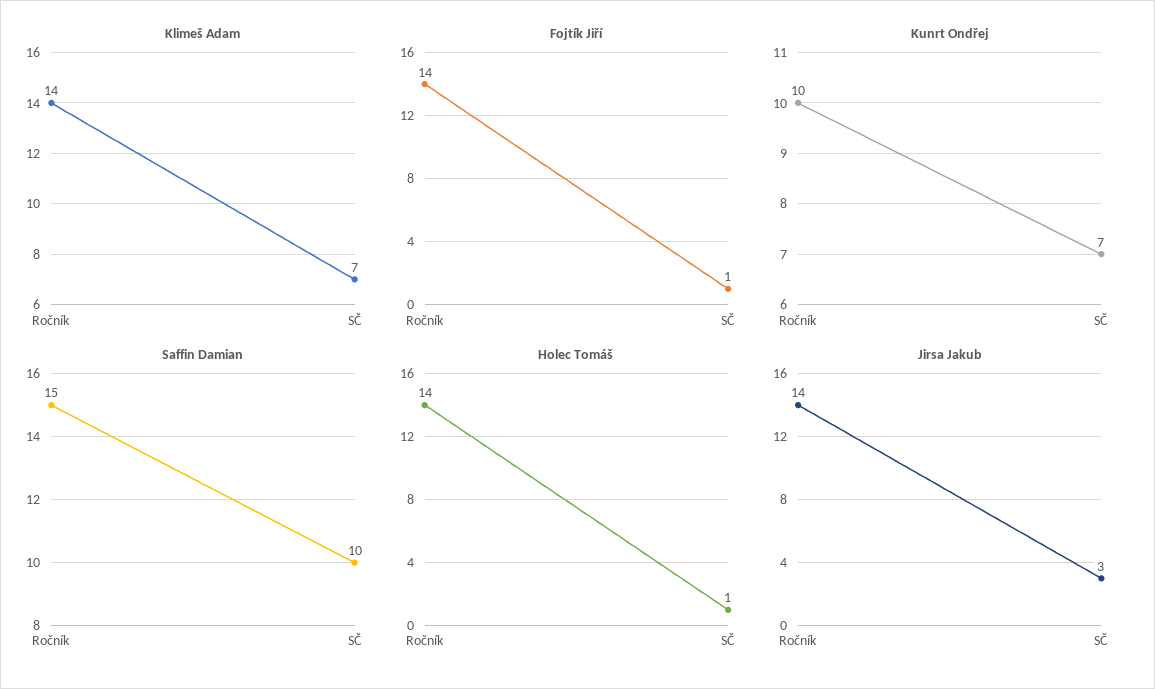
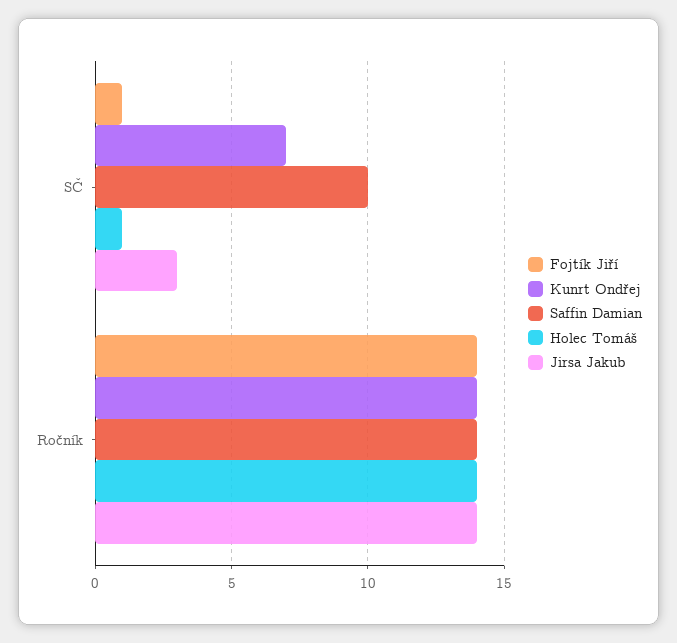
Klimeš Adam, Ročník: 14 -> none
Klimeš Adam, SČ: 7 -> none
Kunrt Ondřej, Ročník: 10 -> 14
Saffin Damian, Ročník: 15 -> 14

